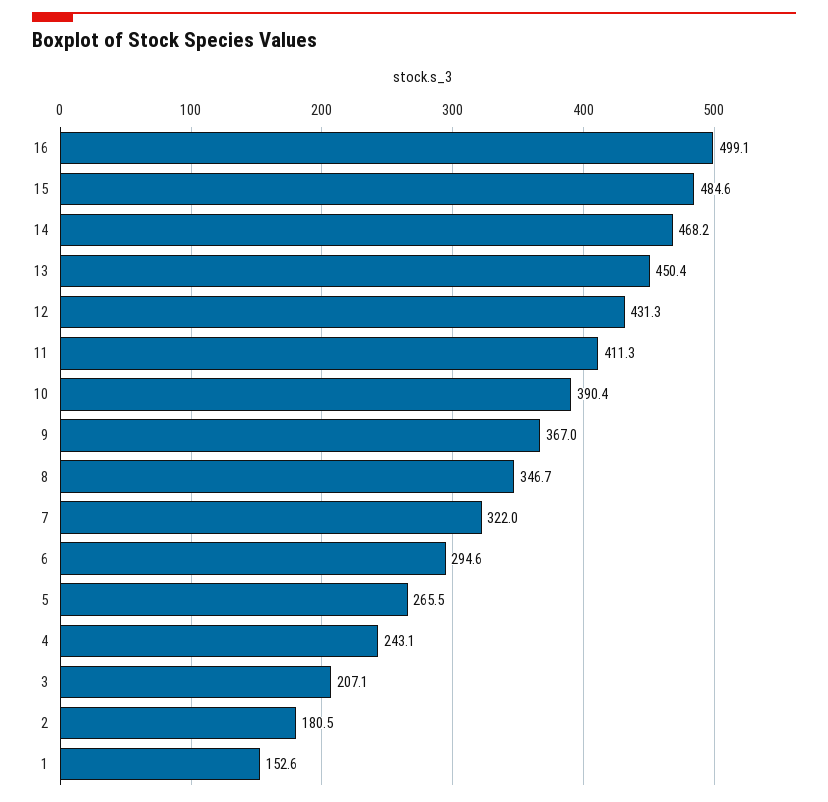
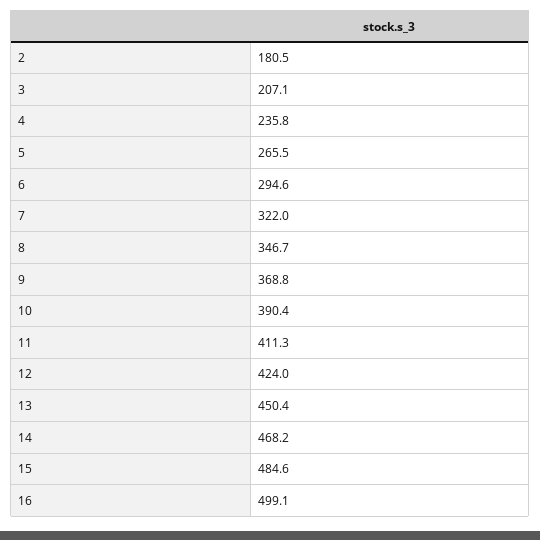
12: 431.3 -> 424
9: 367 -> 368.8
4: 243.1 -> 235.8
1: 152.6 -> none

